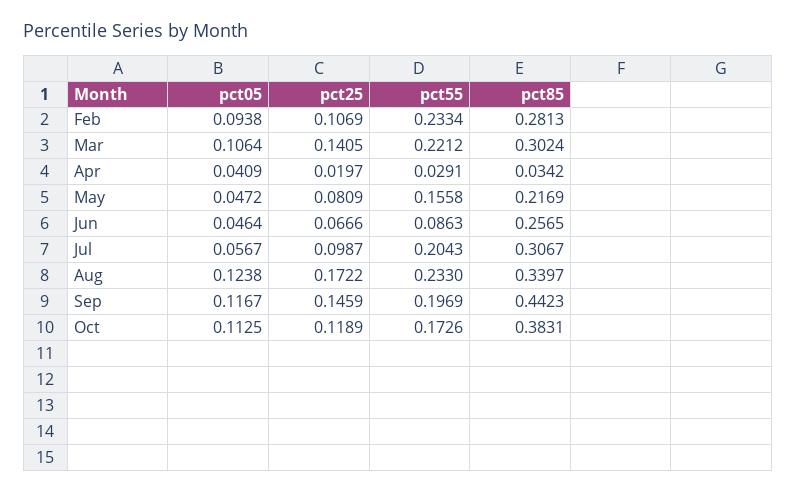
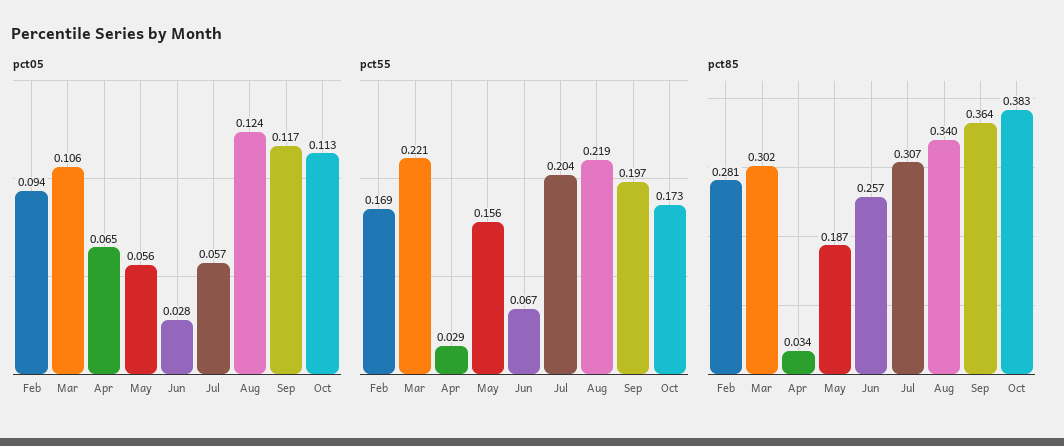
pct25, Feb: 0.1069 -> none
pct55, Feb: 0.2334 -> 0.169
pct25, Mar: 0.1405 -> none
pct05, Apr: 0.0409 -> 0.065
pct25, Apr: 0.0197 -> none
pct05, May: 0.0472 -> 0.056
pct25, May: 0.0809 -> none
pct85, May: 0.2169 -> 0.187
pct05, Jun: 0.0464 -> 0.028
pct25, Jun: 0.0666 -> none
pct55, Jun: 0.0863 -> 0.067
pct25, Jul: 0.0987 -> none
pct25, Aug: 0.1722 -> none
pct55, Aug: 0.233 -> 0.219
pct25, Sep: 0.1459 -> none
pct85, Sep: 0.4423 -> 0.364
pct25, Oct: 0.1189 -> none

